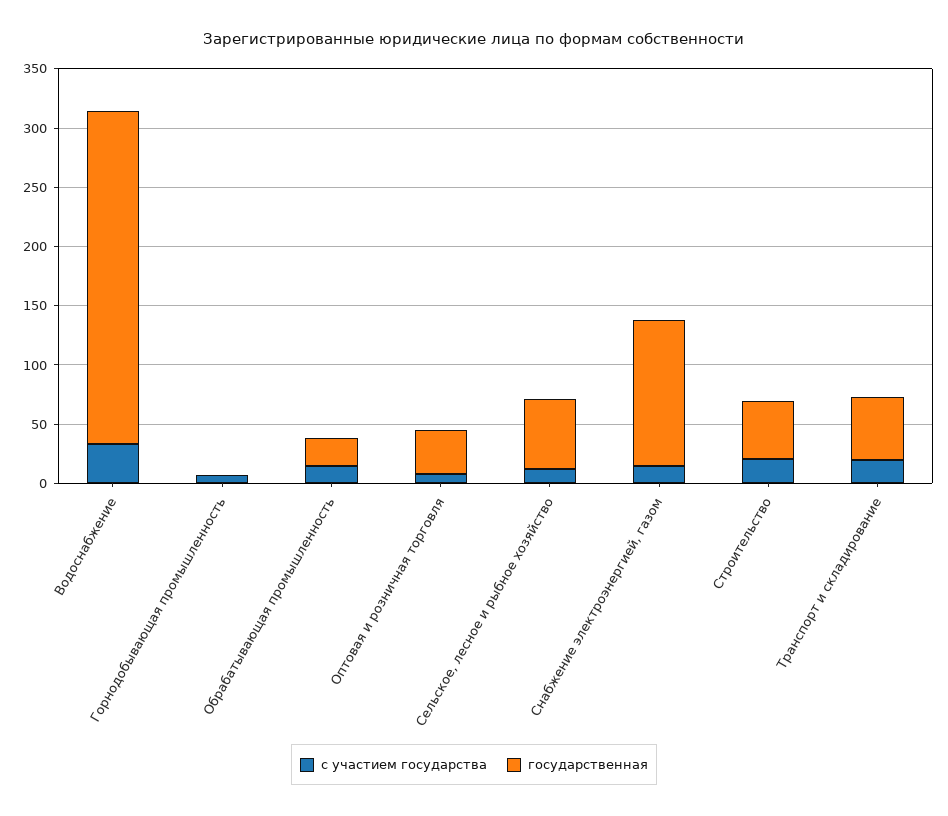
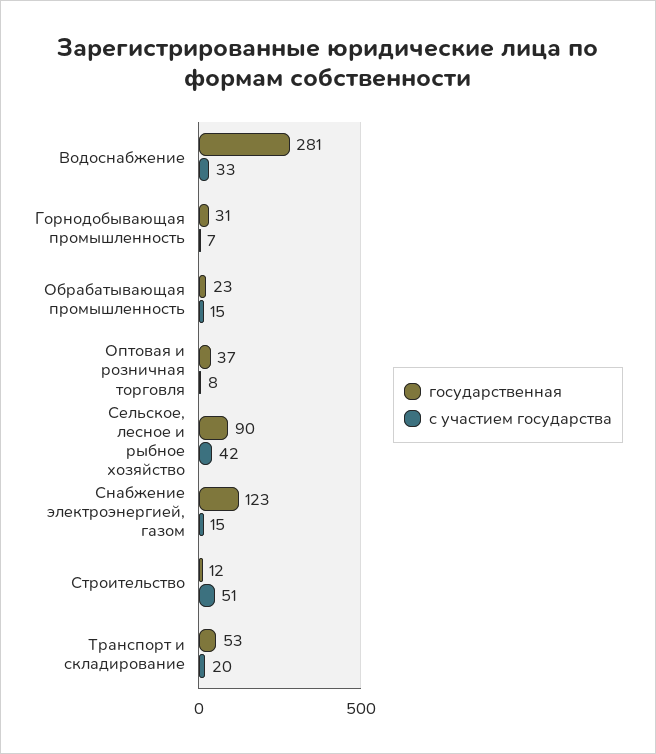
государственная, Горнодобывающая промышленность: 0 -> 31
с участием государства, Сельское, лесное и рыбное хозяйство: 10 -> 42
государственная, Сельское, лесное и рыбное хозяйство: 60 -> 90
с участием государства, Строительство: 20 -> 51
государственная, Строительство: 50 -> 12

